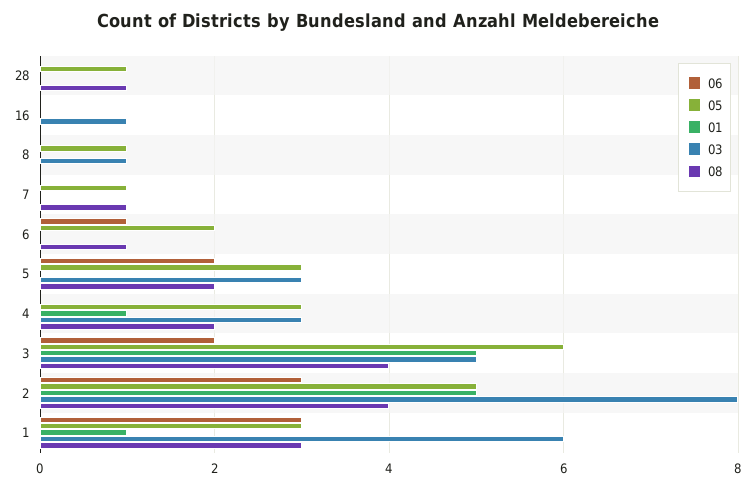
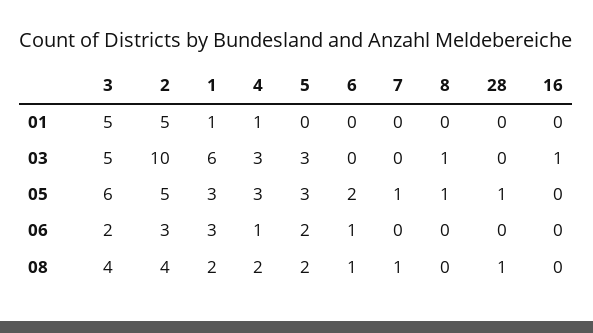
06, 4: 0 -> 1
03, 2: 8 -> 10
08, 1: 3 -> 2

